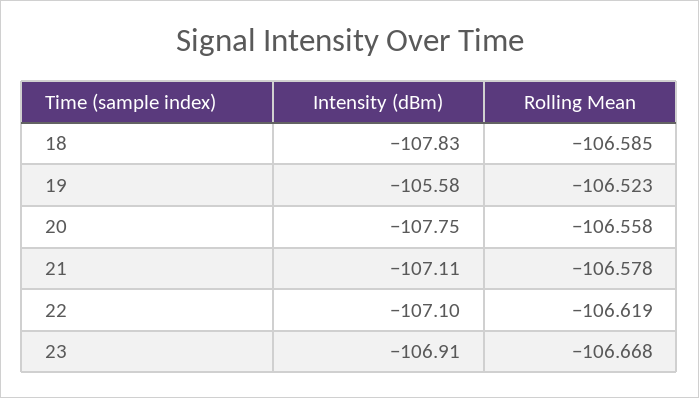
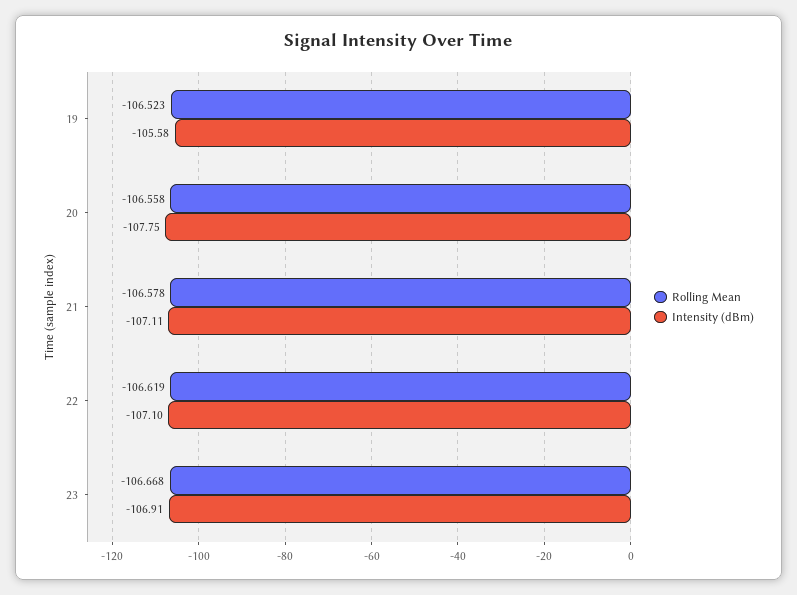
Intensity (dBm), 18: -107.83 -> none
Rolling Mean, 18: -106.585 -> none

